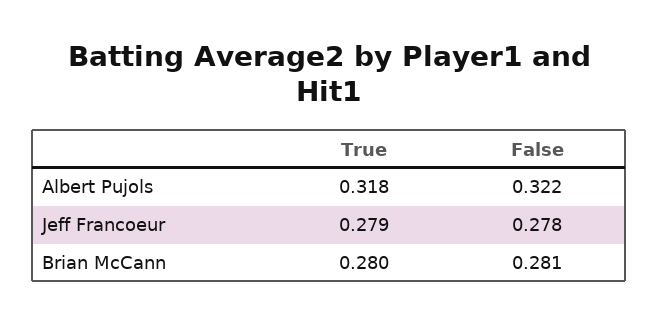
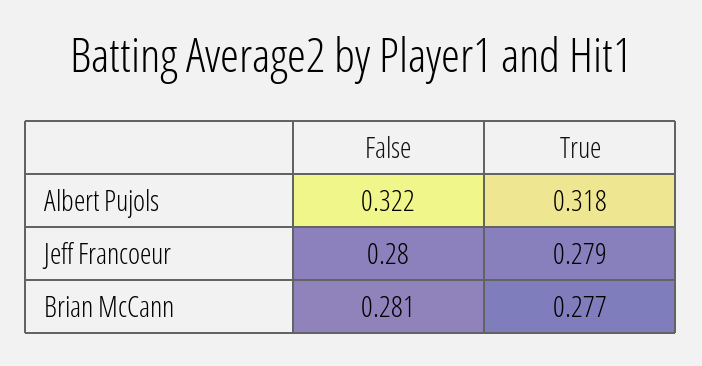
False, Jeff Francoeur: 0.278 -> 0.28
True, Brian McCann: 0.28 -> 0.277

